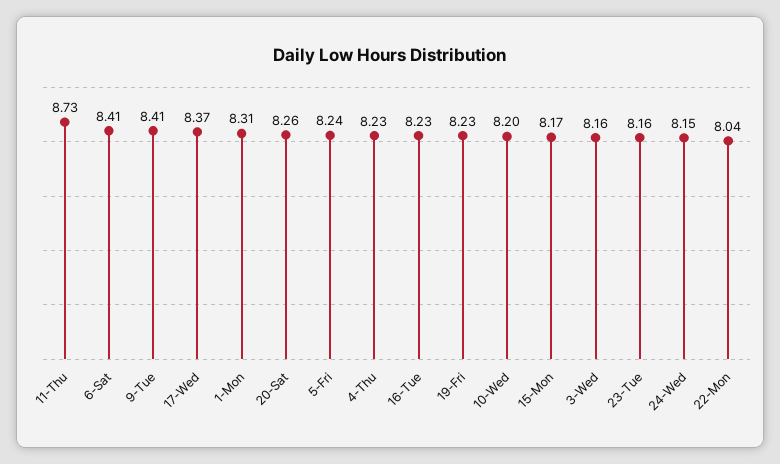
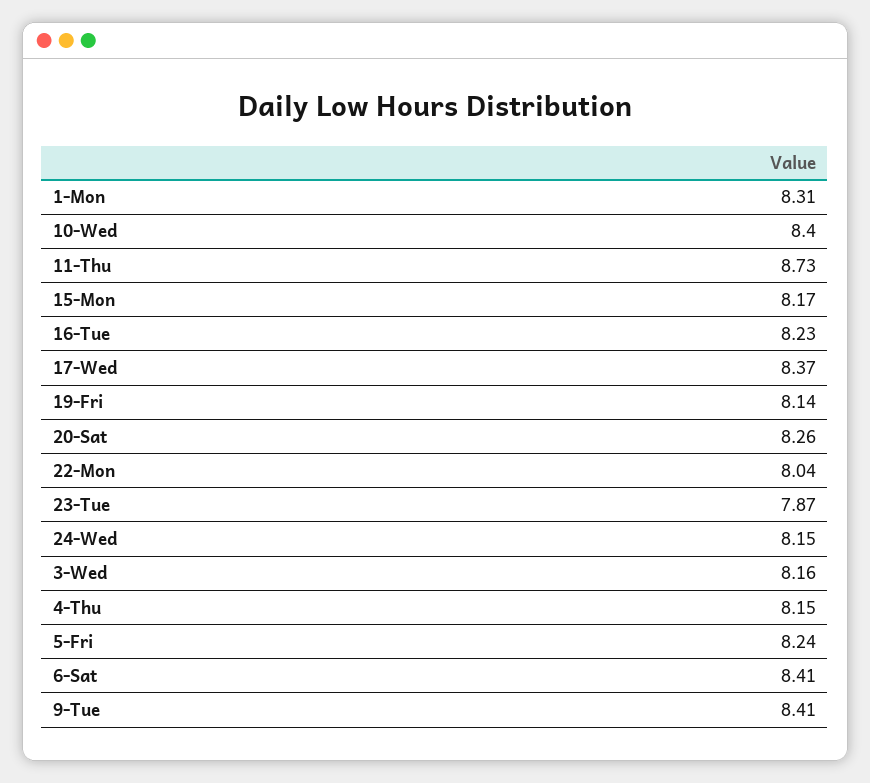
4-Thu: 8.23 -> 8.15
19-Fri: 8.23 -> 8.14
10-Wed: 8.2 -> 8.4
23-Tue: 8.16 -> 7.87

